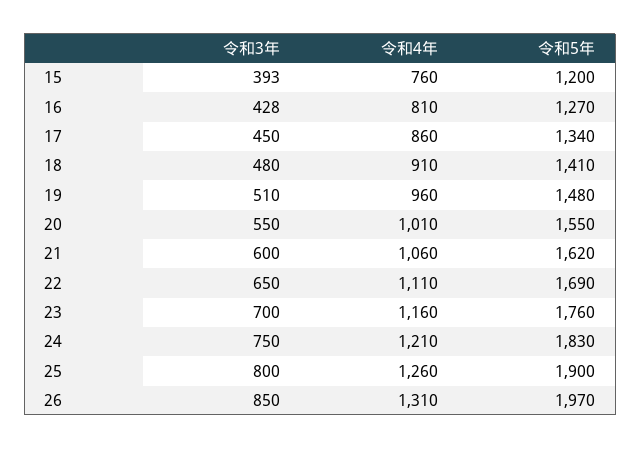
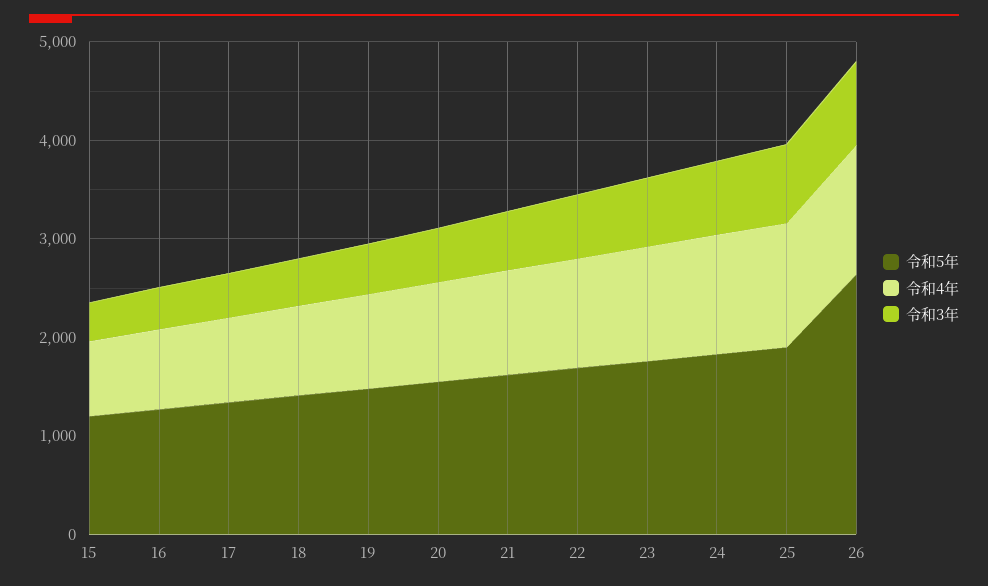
令和5年, 26: 1970 -> 2600

